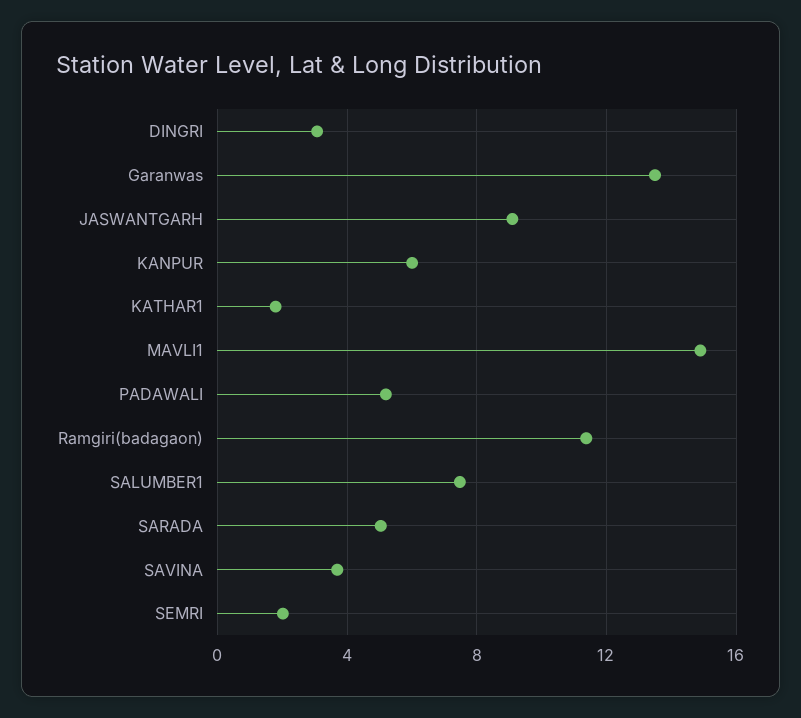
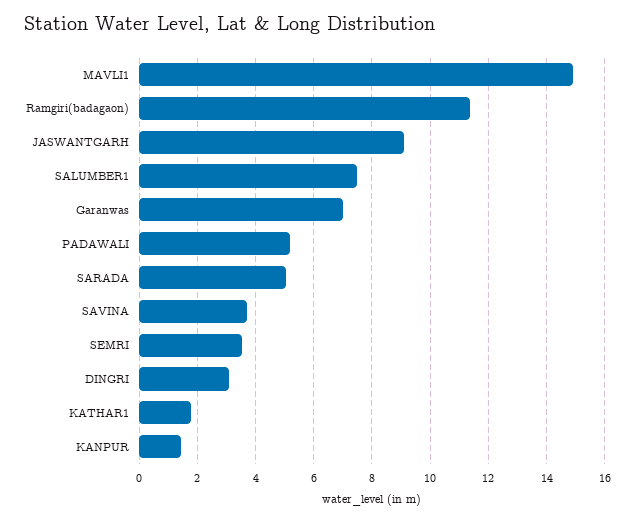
Garanwas: 13.5 -> 7
KANPUR: 6 -> 1.5
SEMRI: 2 -> 3.5

